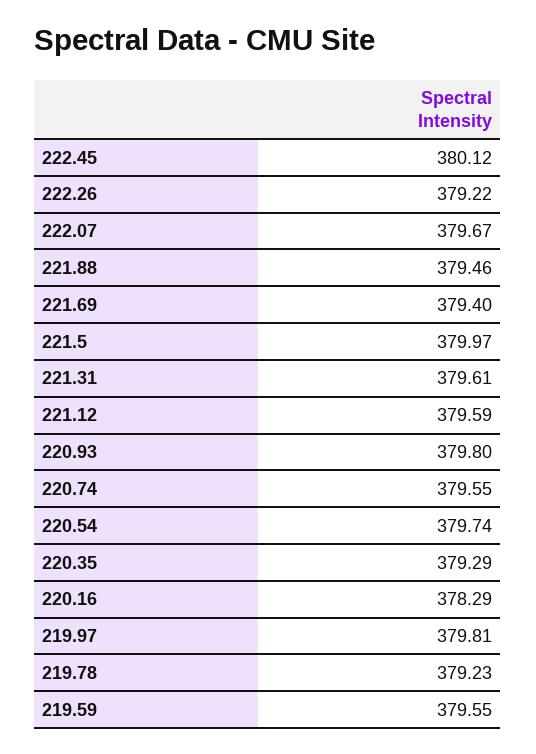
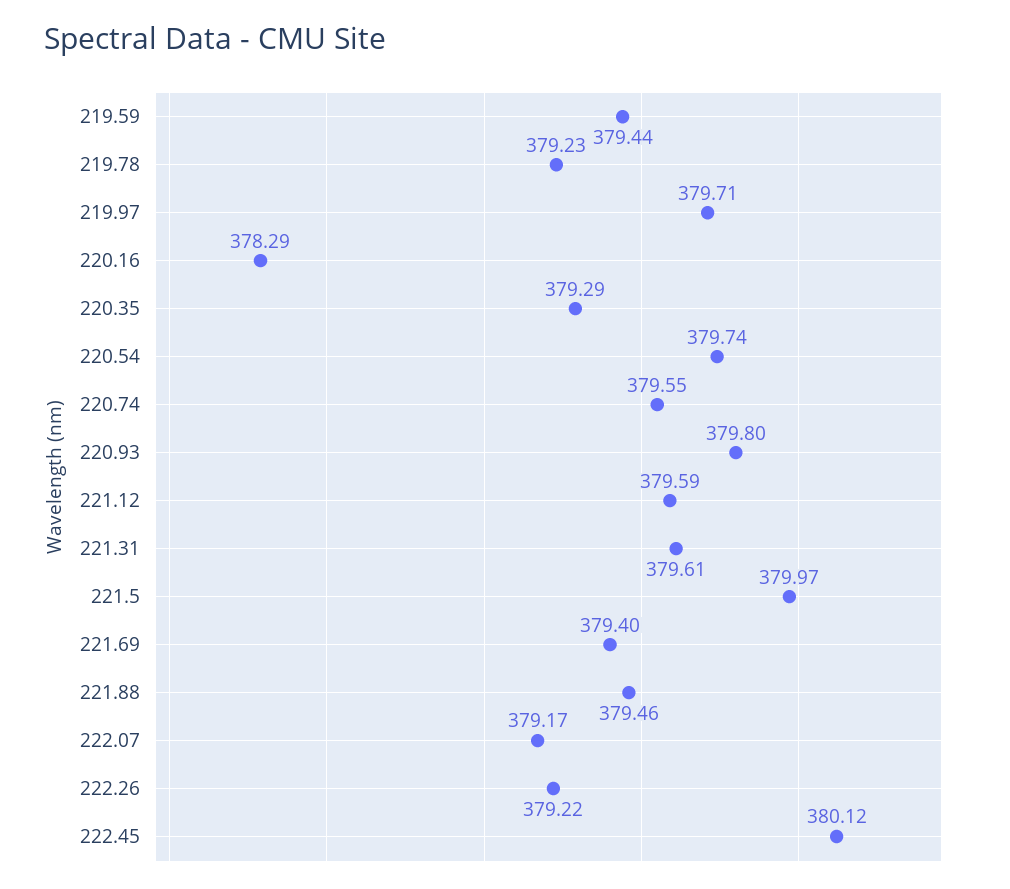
222.07: 379.67 -> 379.17
219.97: 379.81 -> 379.71
219.59: 379.55 -> 379.44

